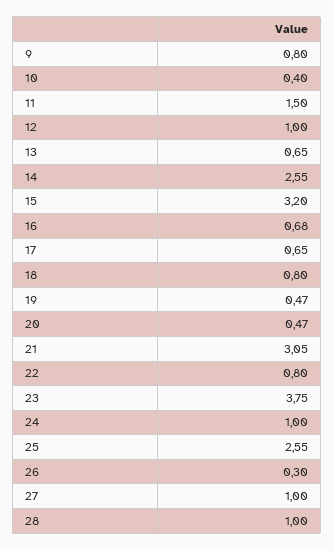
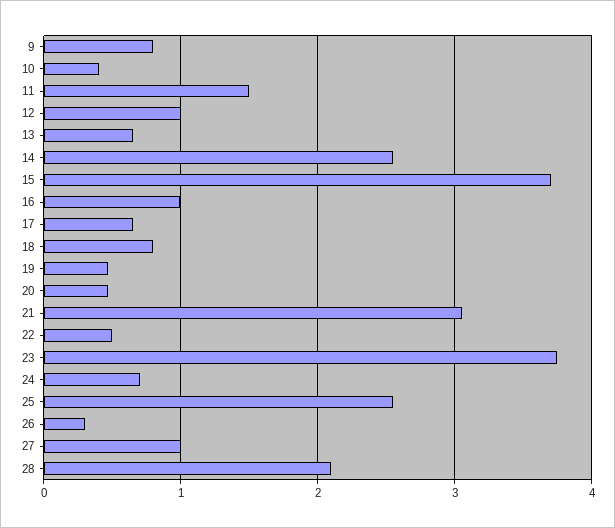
15: 3.2 -> 3.7
16: 0.68 -> 1
22: 0.8 -> 0.5
24: 1 -> 0.7
28: 1 -> 2.1

